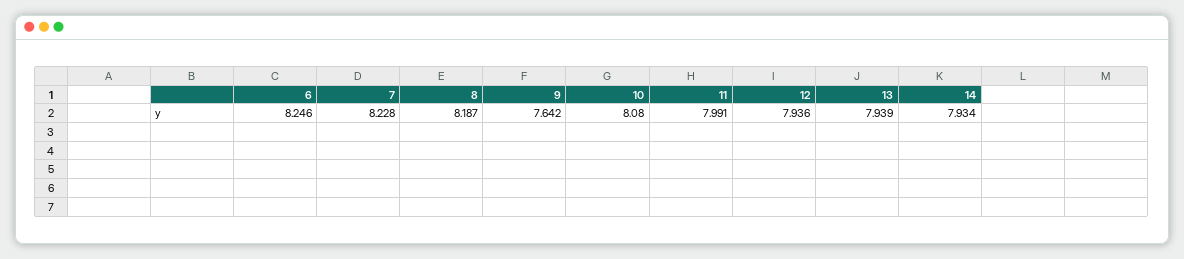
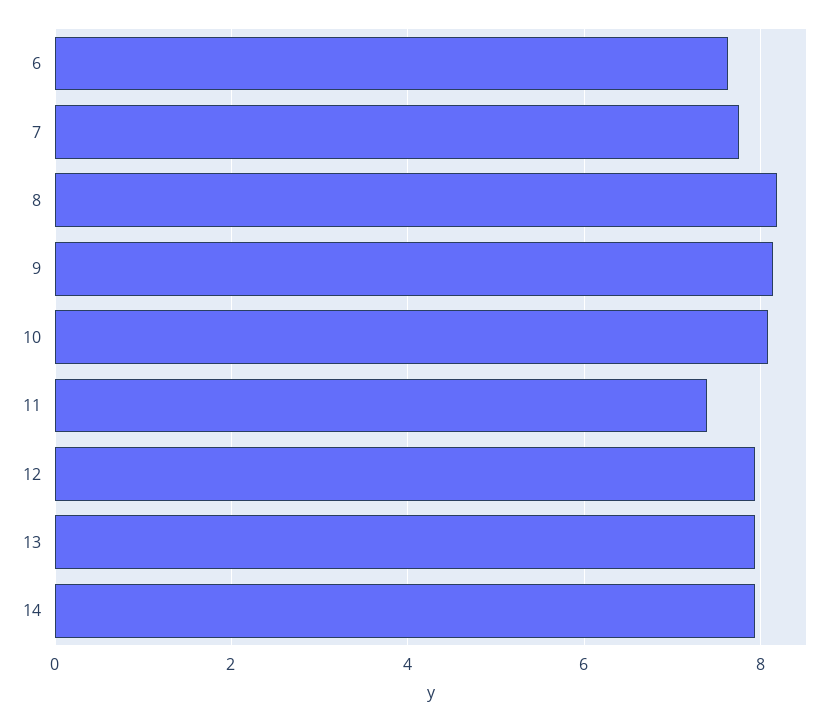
6: 8.246 -> 7.6
7: 8.228 -> 7.8
9: 7.642 -> 8.2
11: 7.991 -> 7.4

